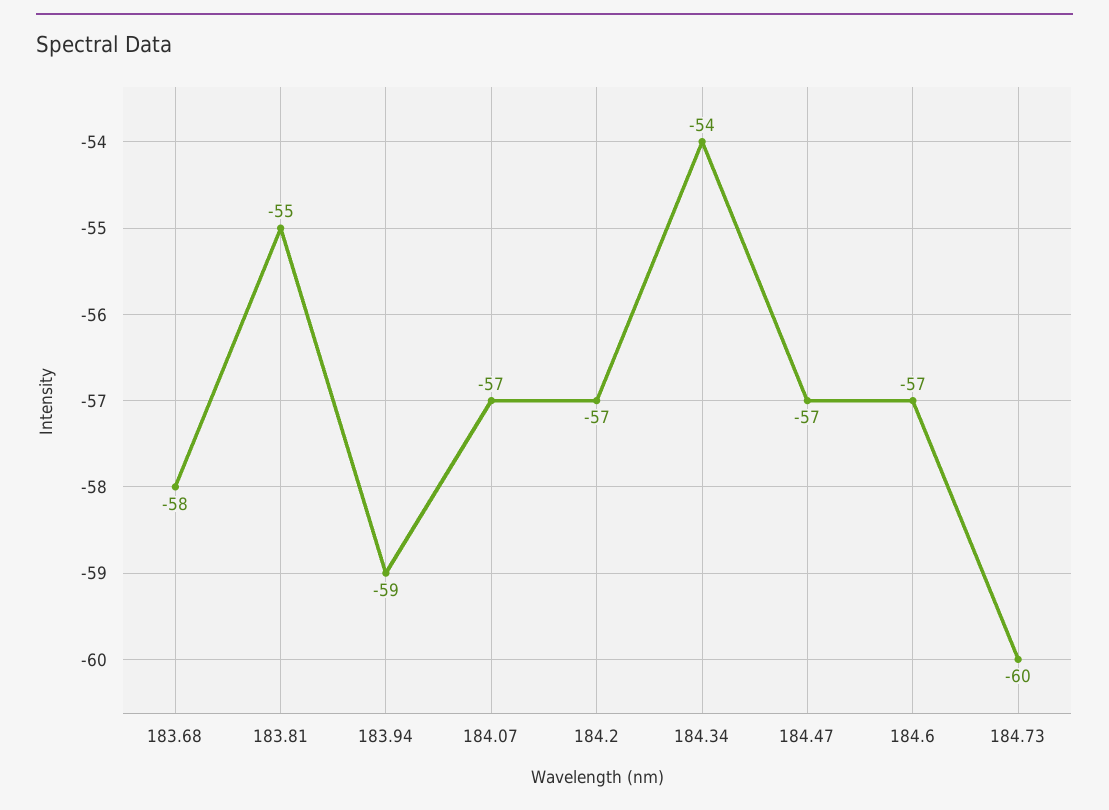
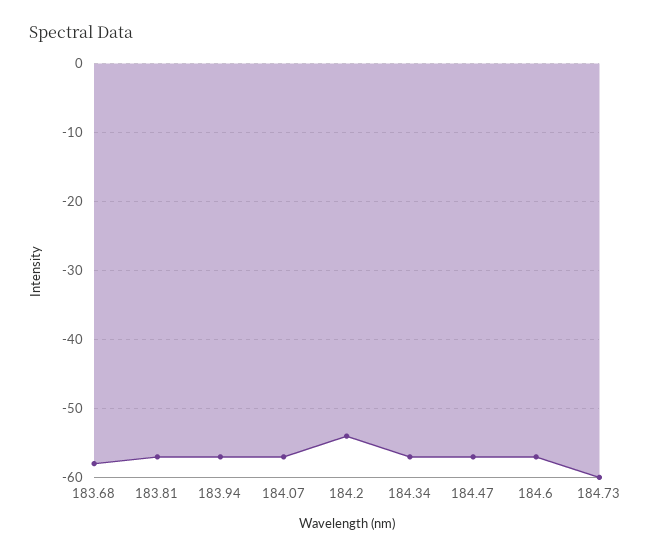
183.81: -55 -> -57
183.94: -59 -> -57
184.2: -57 -> -54
184.34: -54 -> -57

